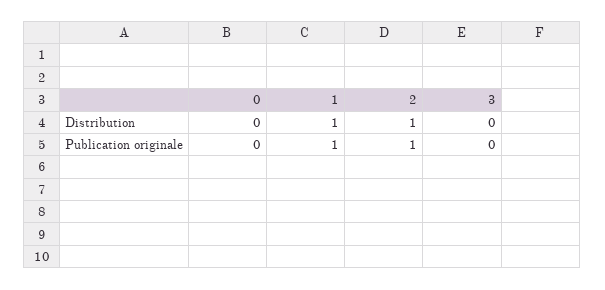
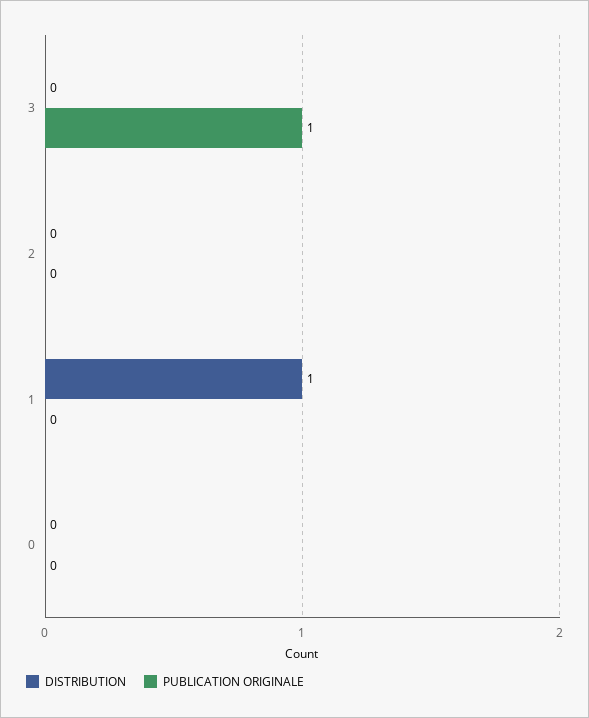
Distribution, 2: 1 -> 0
Publication originale, 1: 1 -> 0
Publication originale, 2: 1 -> 0
Publication originale, 3: 0 -> 1

